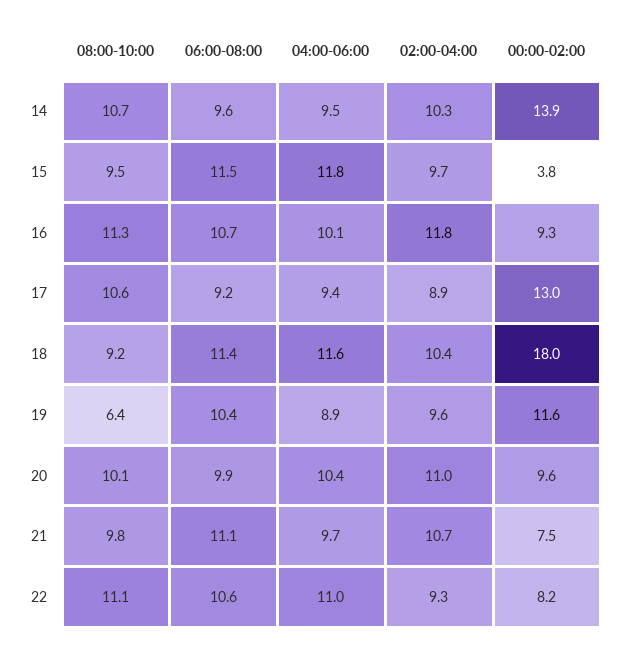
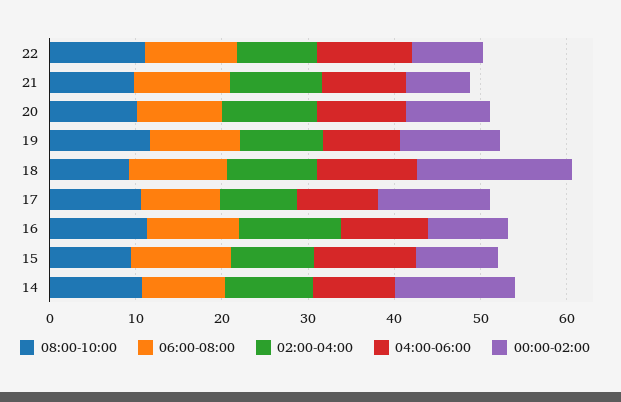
00:00-02:00, 15: 3.8 -> 10
08:00-10:00, 19: 6.4 -> 12

